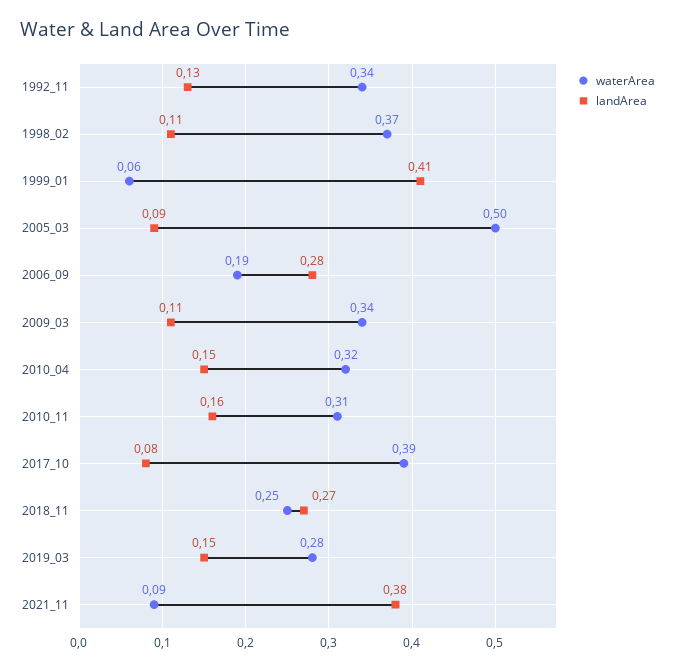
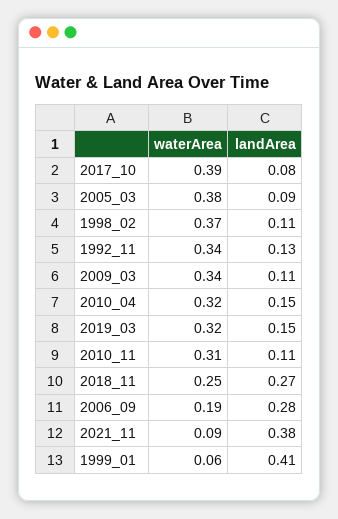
waterArea, 2005_03: 0.5 -> 0.38
landArea, 2010_11: 0.16 -> 0.11
waterArea, 2019_03: 0.28 -> 0.32

